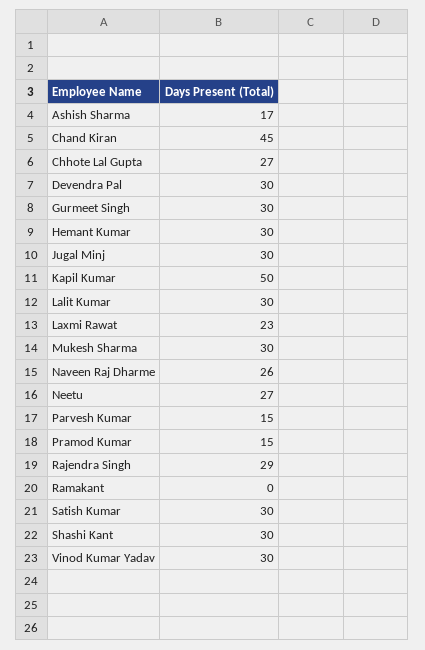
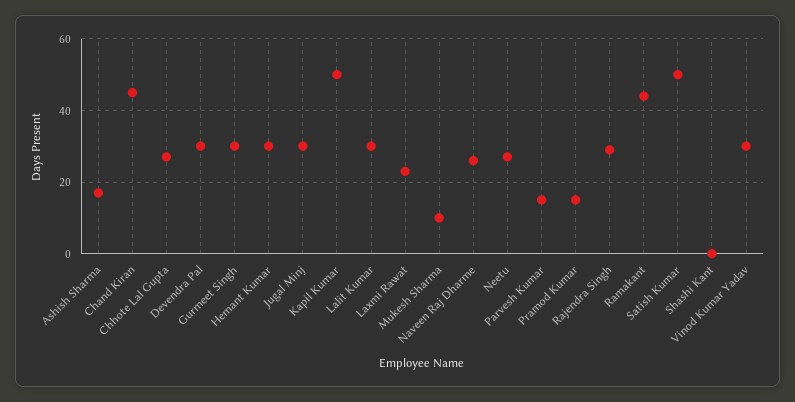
Mukesh Sharma: 30 -> 10
Ramakant: 0 -> 45
Satish Kumar: 30 -> 50
Shashi Kant: 30 -> 0

